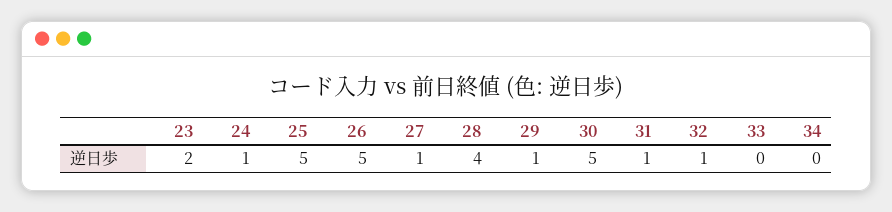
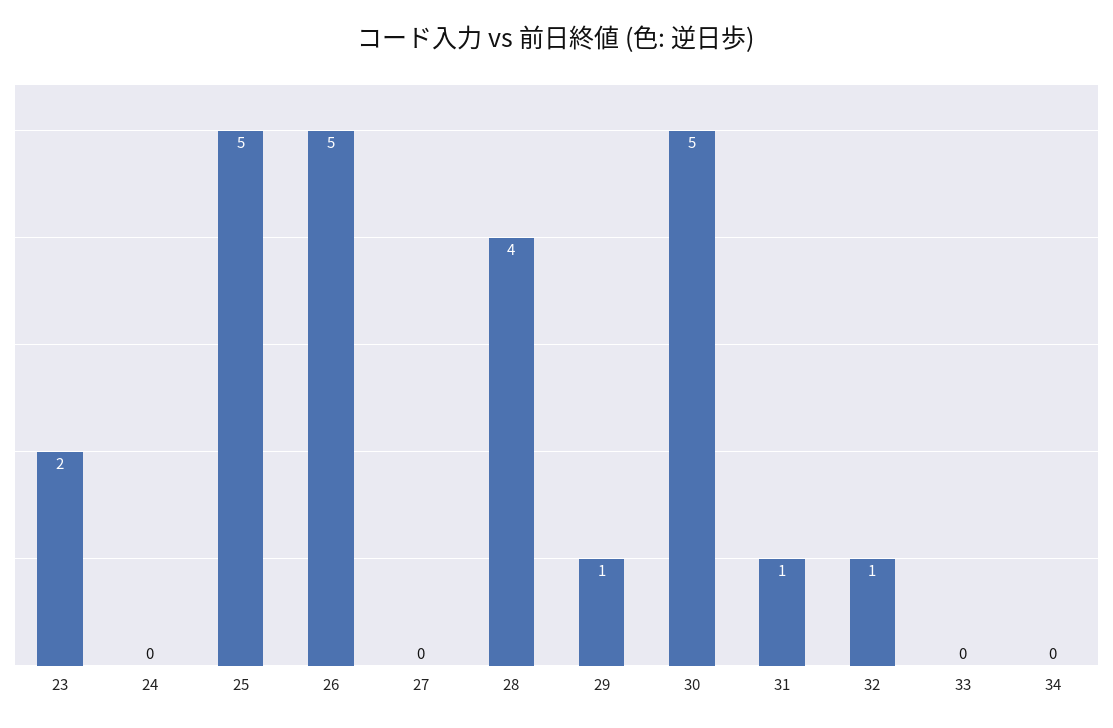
24: 1 -> 0
27: 1 -> 0

